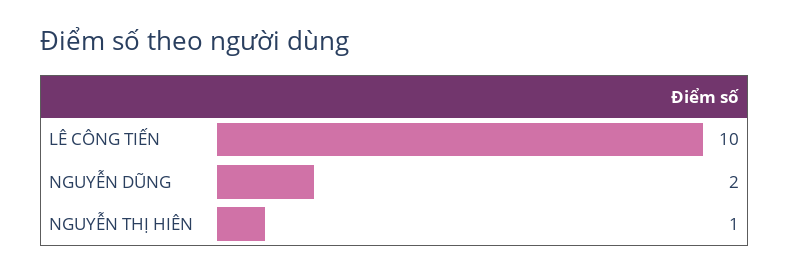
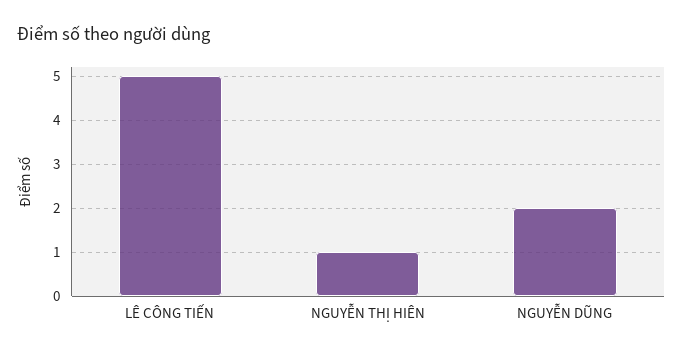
LÊ CÔNG TIẾN: 10 -> 5

